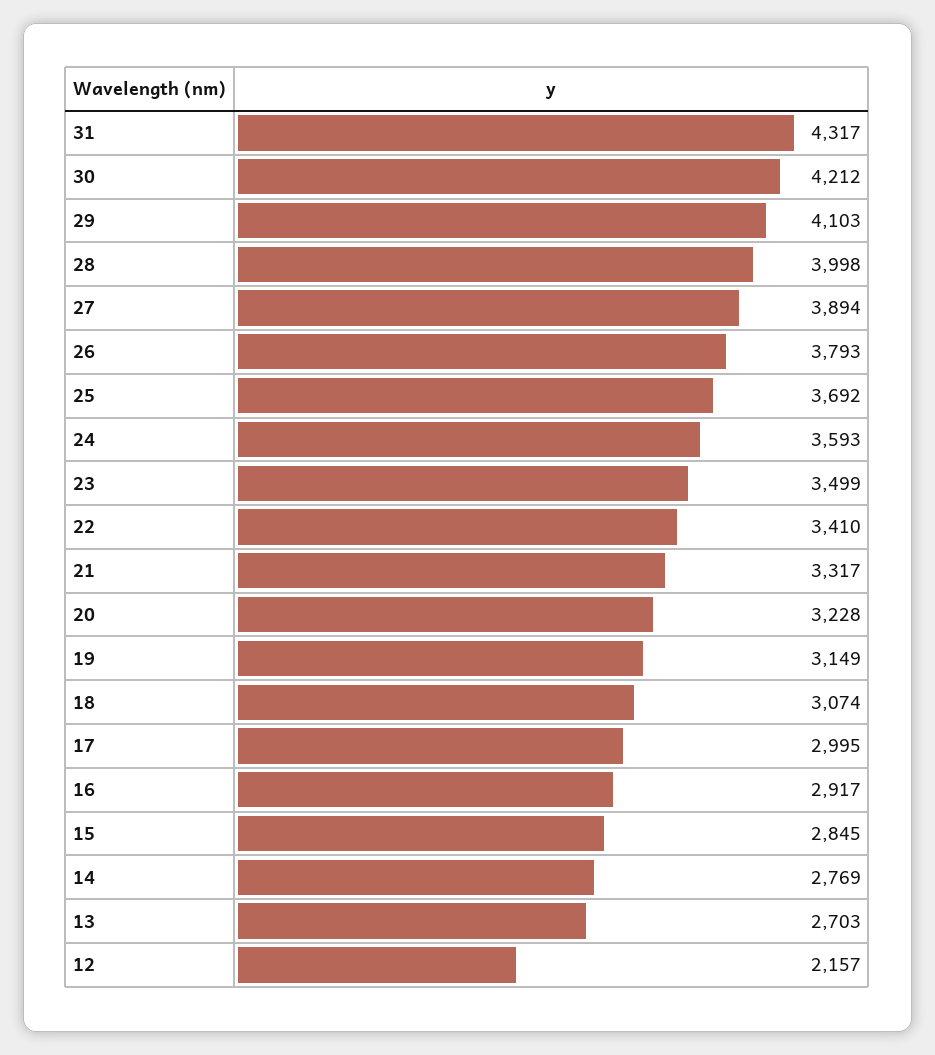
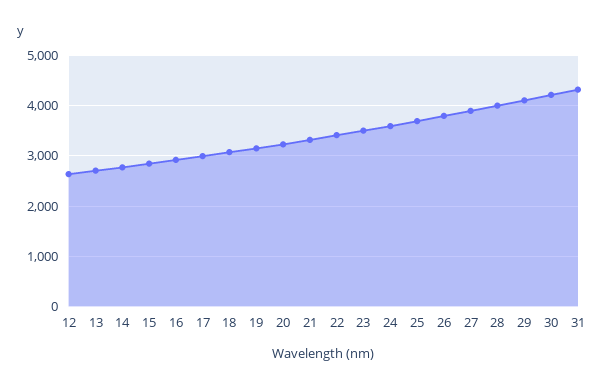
12: 2157 -> 2600

